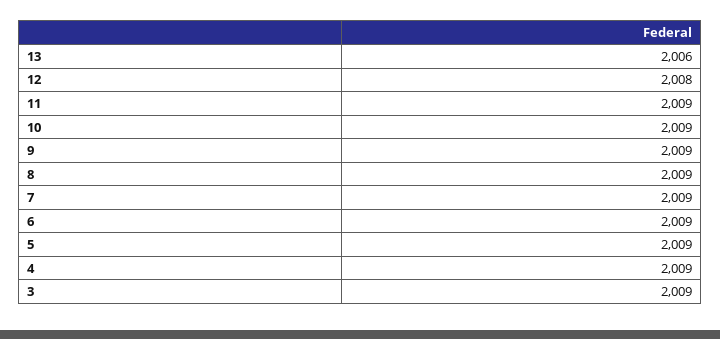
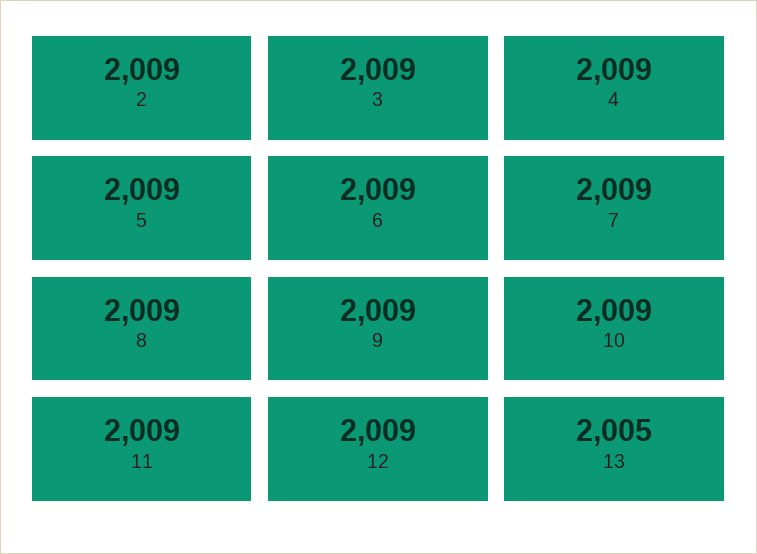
13: 2006 -> 2005
12: 2008 -> 2009
2: none -> 2009

